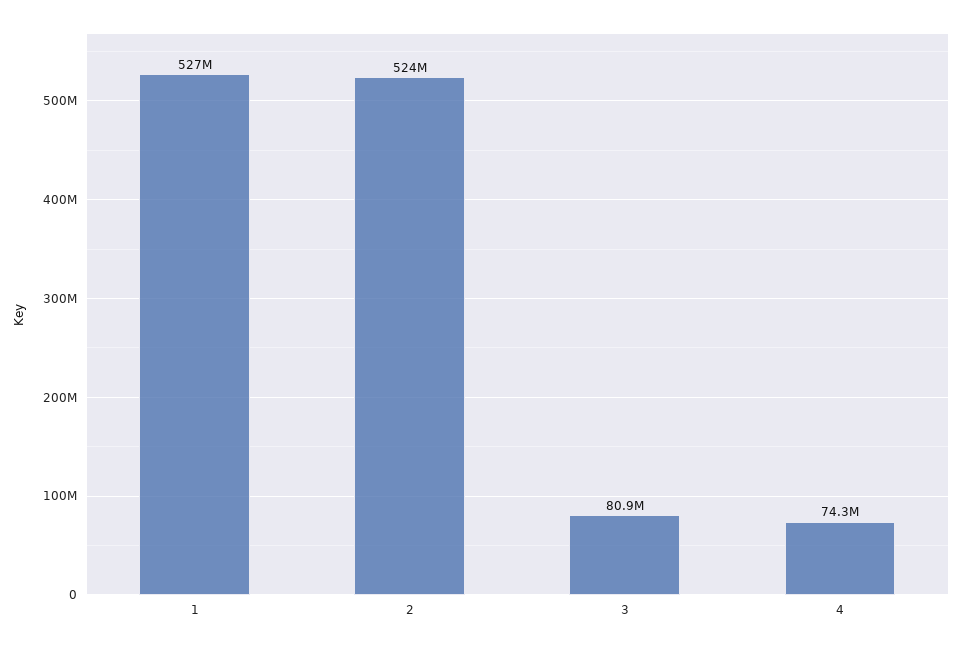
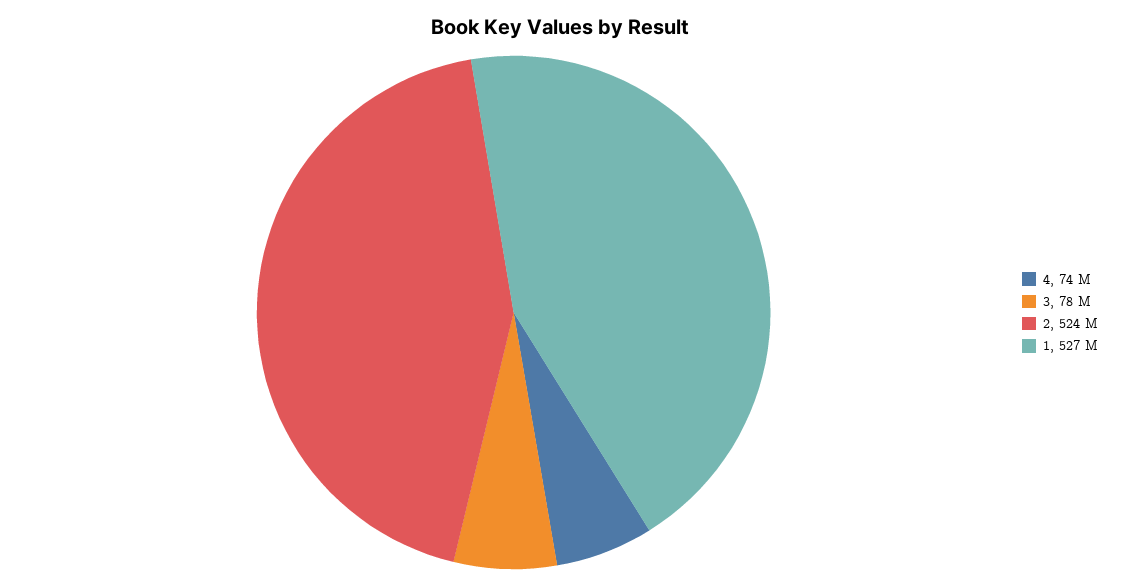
3: 80900000 -> 78000000

